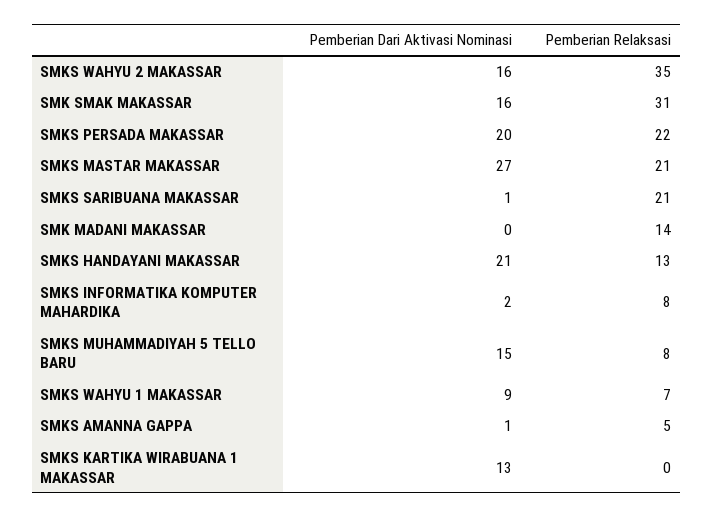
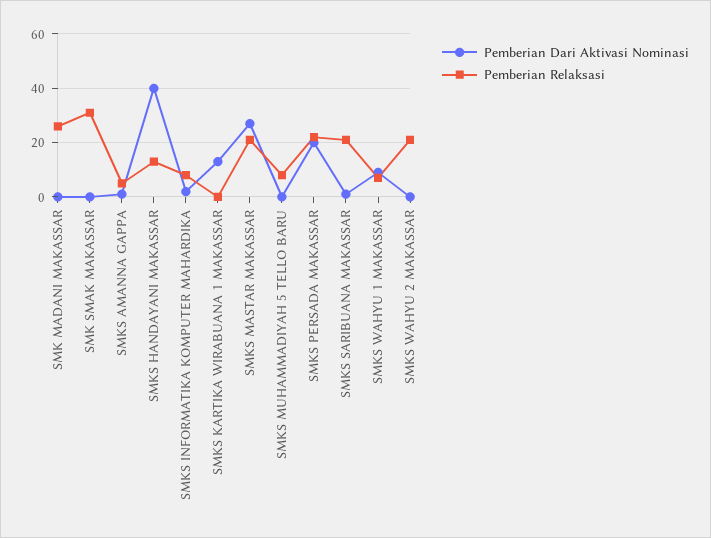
Pemberian Dari Aktivasi Nominasi, SMKS WAHYU 2 MAKASSAR: 16 -> 0
Pemberian Relaksasi, SMKS WAHYU 2 MAKASSAR: 35 -> 20
Pemberian Dari Aktivasi Nominasi, SMK SMAK MAKASSAR: 16 -> 0
Pemberian Relaksasi, SMK MADANI MAKASSAR: 14 -> 25
Pemberian Dari Aktivasi Nominasi, SMKS HANDAYANI MAKASSAR: 21 -> 40
Pemberian Dari Aktivasi Nominasi, SMKS MUHAMMADIYAH 5 TELLO BARU: 15 -> 0

